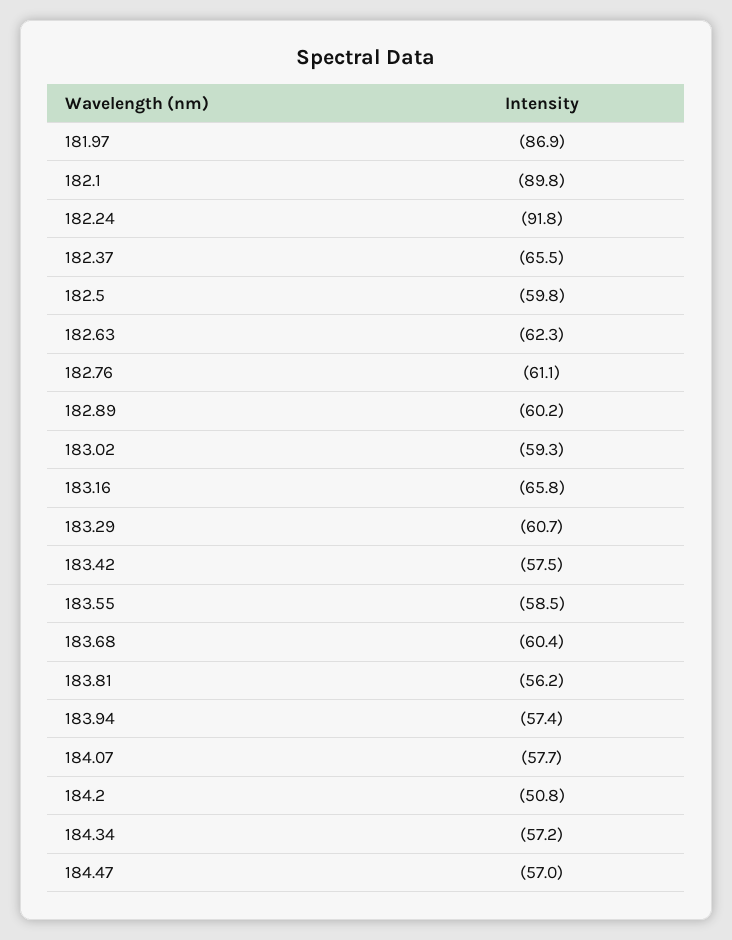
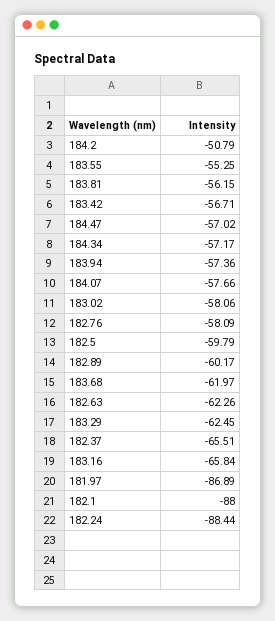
182.1: -89.8 -> -88
182.24: -91.8 -> -88.44
182.76: -61.1 -> -58.09
183.02: -59.3 -> -58.06
183.29: -60.7 -> -62.45
183.42: -57.5 -> -56.71
183.55: -58.5 -> -55.25
183.68: -60.4 -> -61.97

